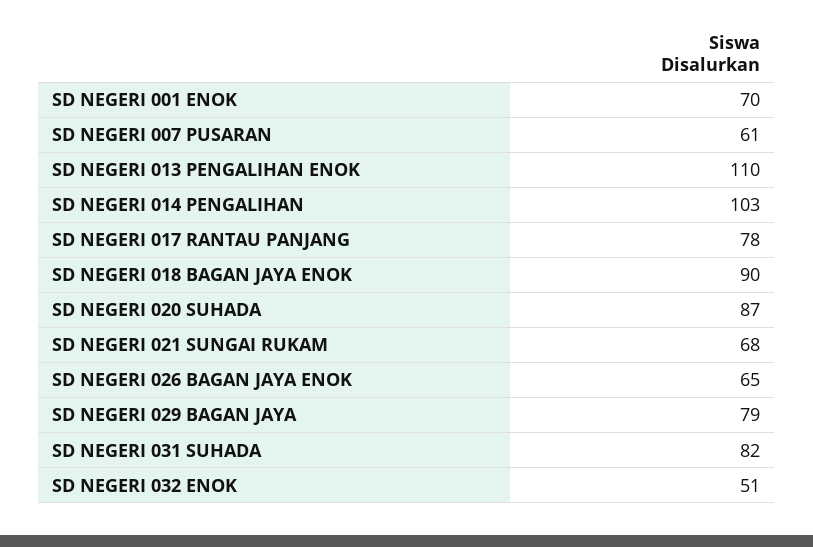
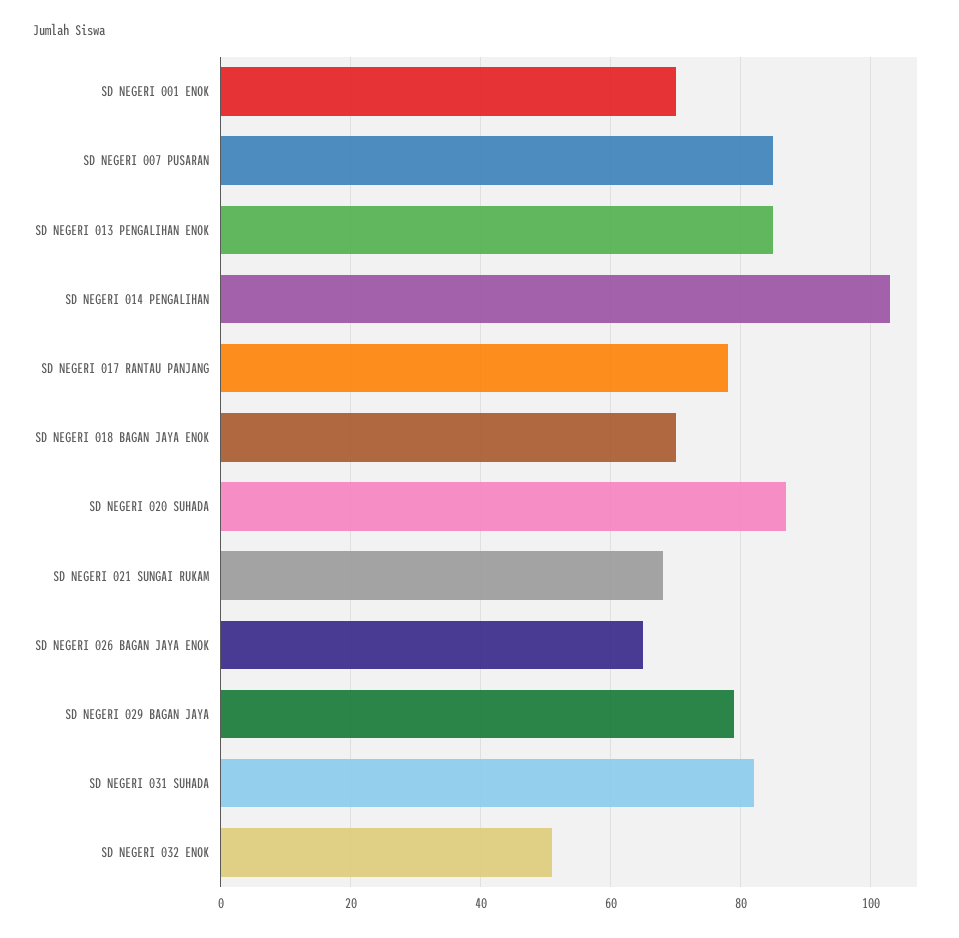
SD NEGERI 007 PUSARAN: 61 -> 85
SD NEGERI 013 PENGALIHAN ENOK: 110 -> 85
SD NEGERI 018 BAGAN JAYA ENOK: 90 -> 70

